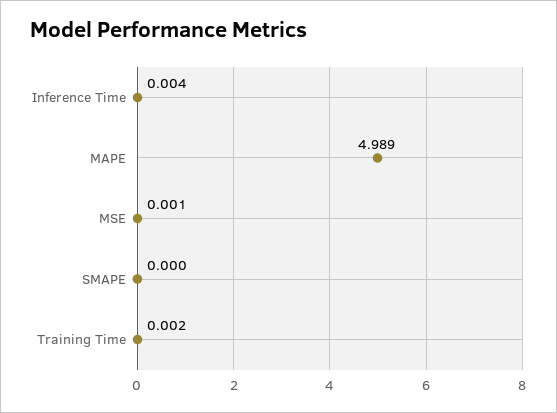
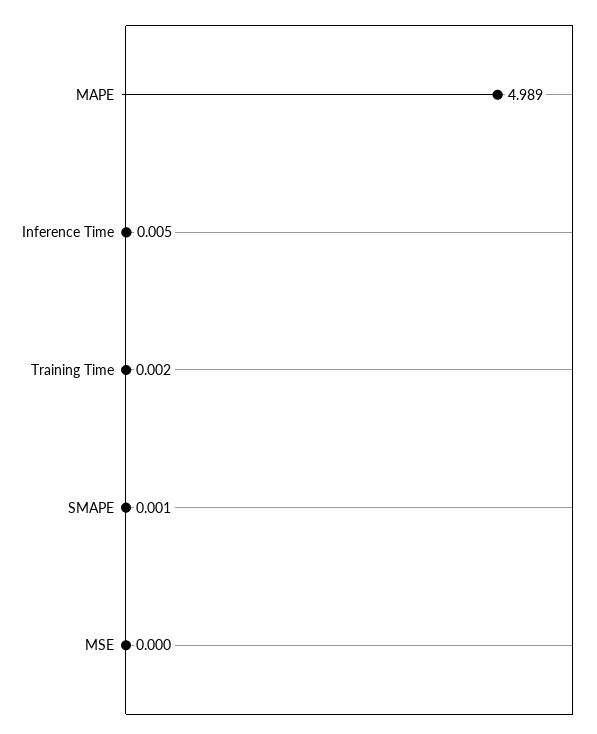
Inference Time: 0.004 -> 0.005
MSE: 0.001 -> 0
SMAPE: 0 -> 0.001

